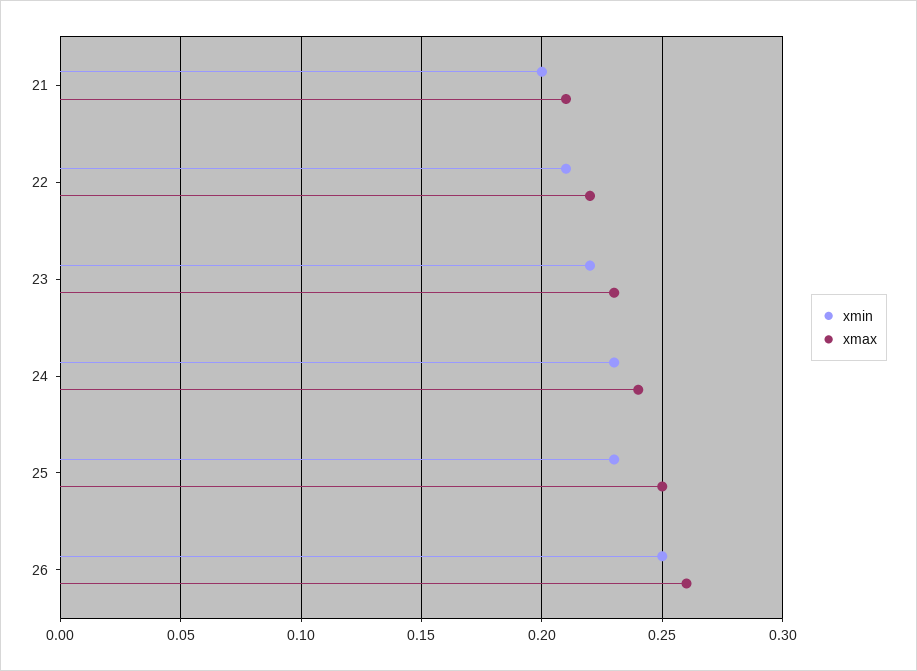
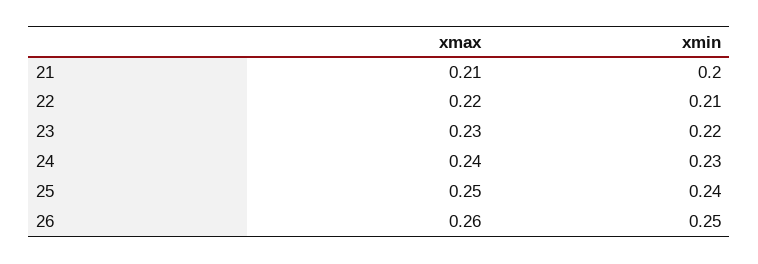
xmin, 25: 0.23 -> 0.24

